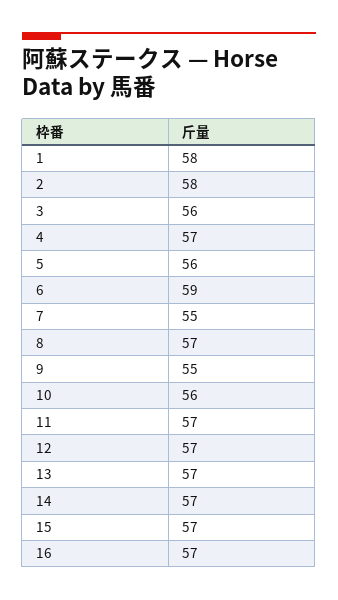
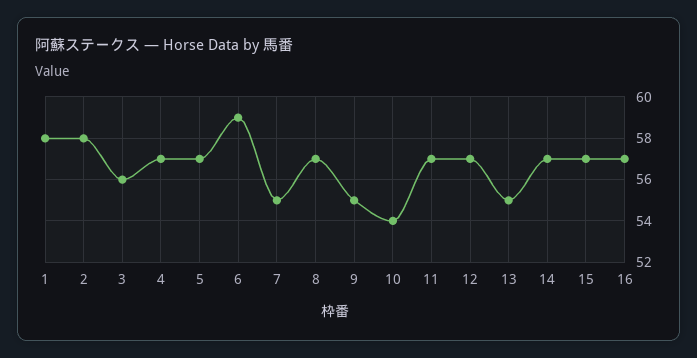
5: 56 -> 57
10: 56 -> 54
13: 57 -> 55

